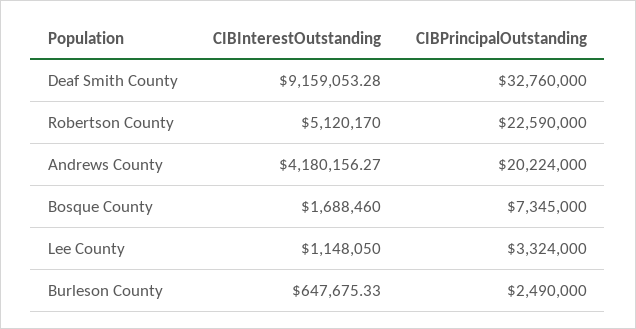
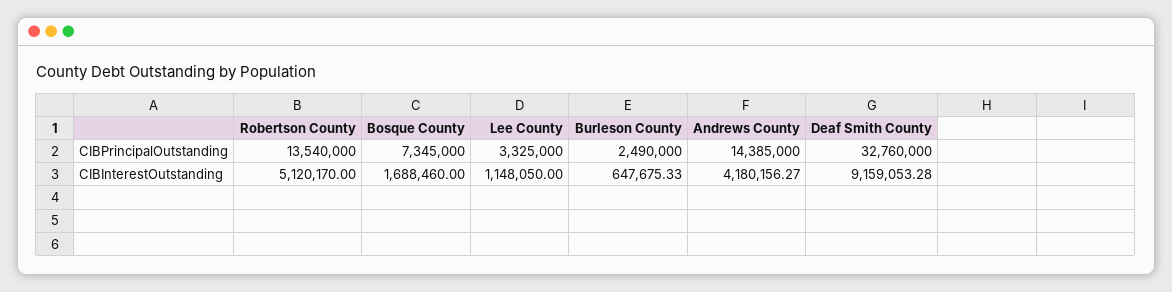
CIBPrincipalOutstanding, Robertson County: 22590000 -> 13540000
CIBPrincipalOutstanding, Andrews County: 20224000 -> 14385000
CIBPrincipalOutstanding, Lee County: 3324000 -> 3325000

